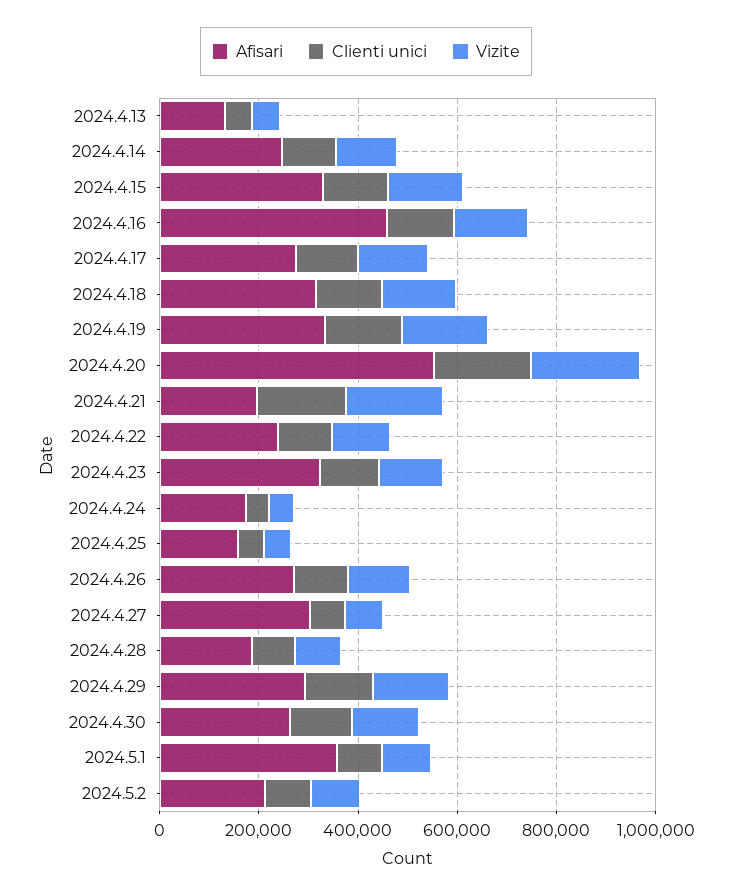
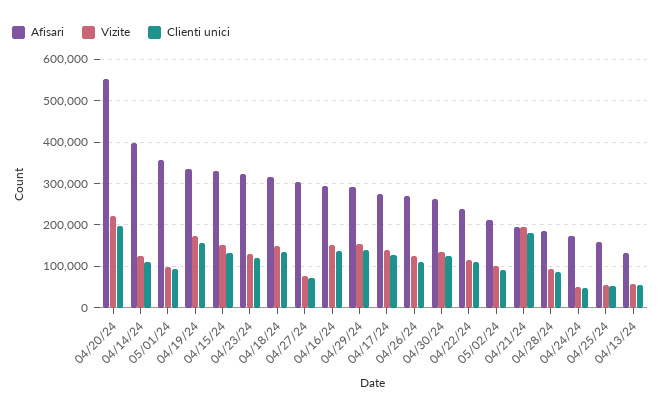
Afisari, 2024.4.14: 250000 -> 400000
Afisari, 2024.4.16: 450000 -> 300000

